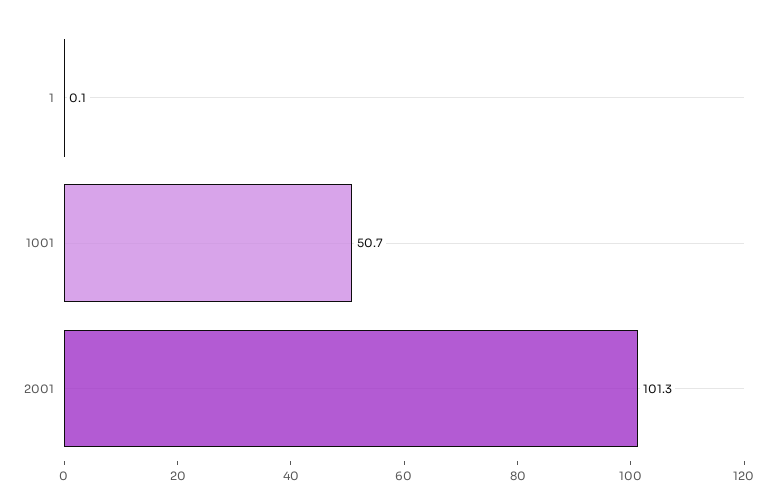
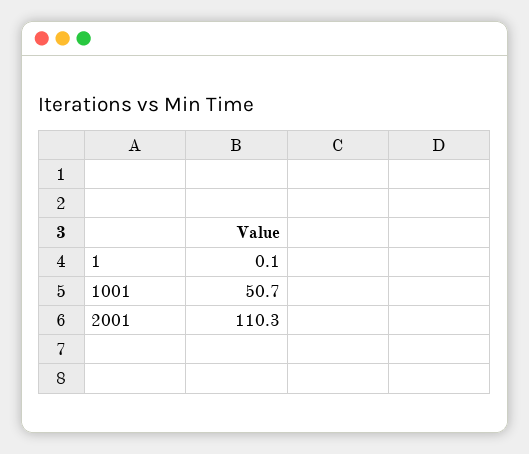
2001: 101.3 -> 110.3

